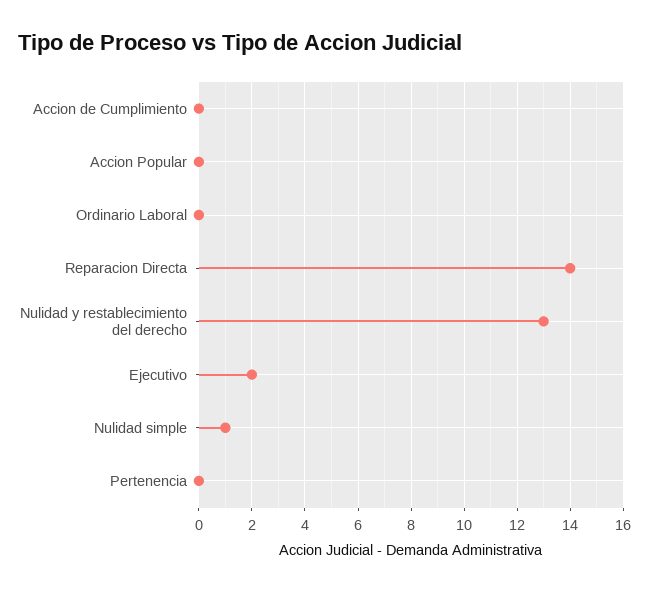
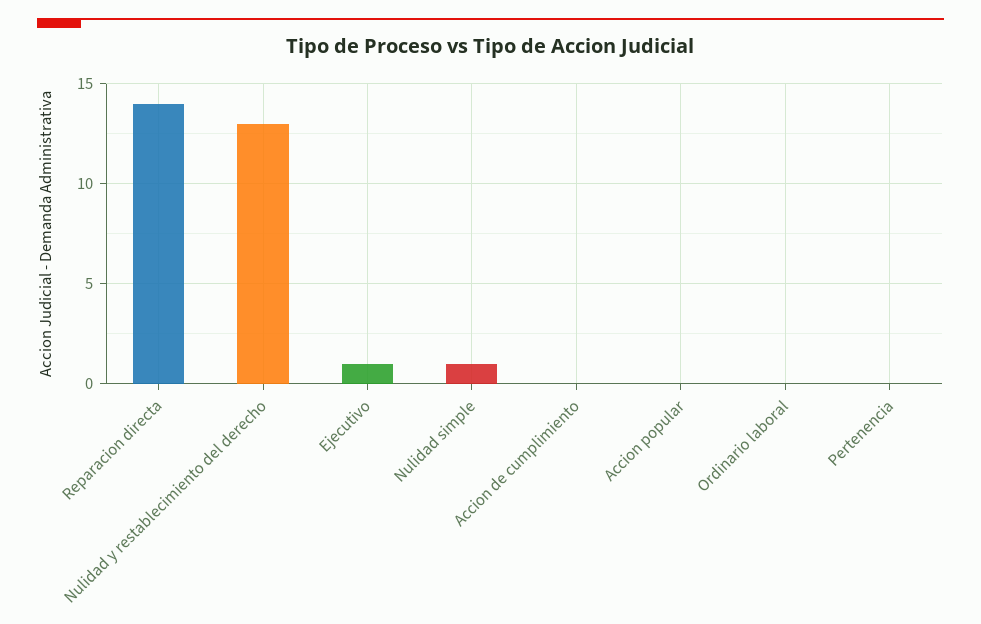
Ejecutivo: 2 -> 1

